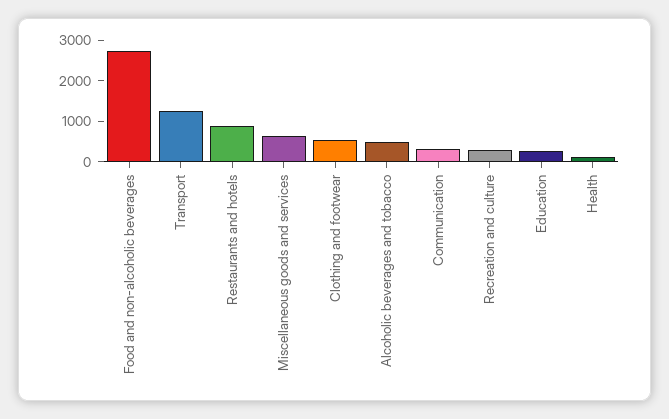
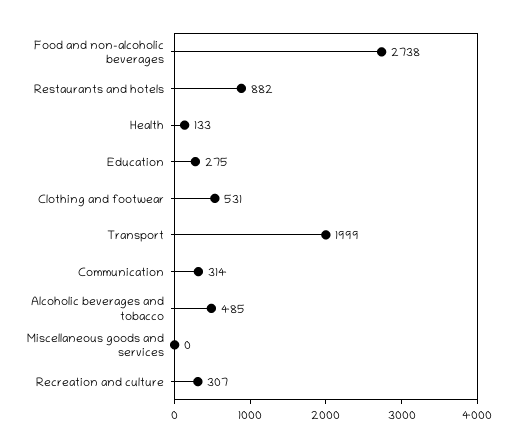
Transport: 1200 -> 1999
Miscellaneous goods and services: 600 -> 0

